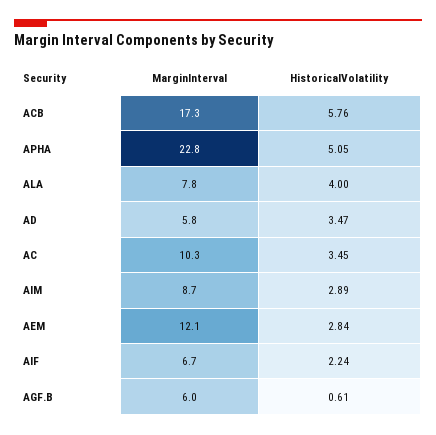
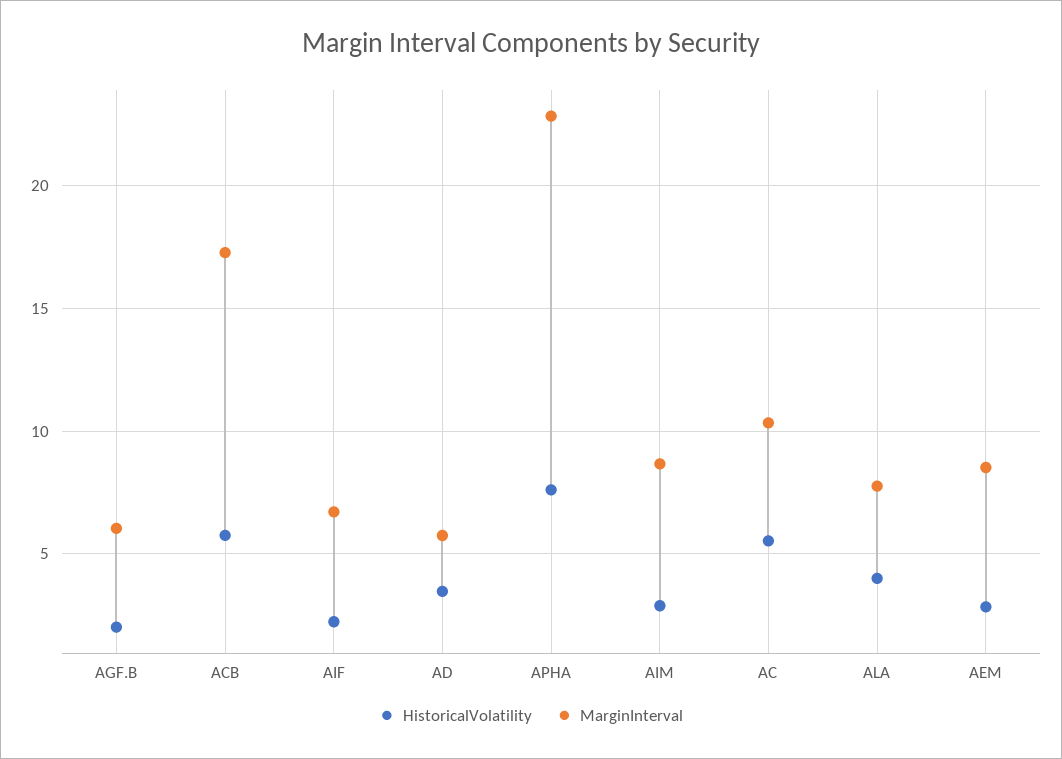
HistoricalVolatility, APHA: 5.05 -> 7.5
HistoricalVolatility, AC: 3.45 -> 5.5
MarginInterval, AEM: 12.1 -> 8.5
HistoricalVolatility, AGF.B: 0.61 -> 2

